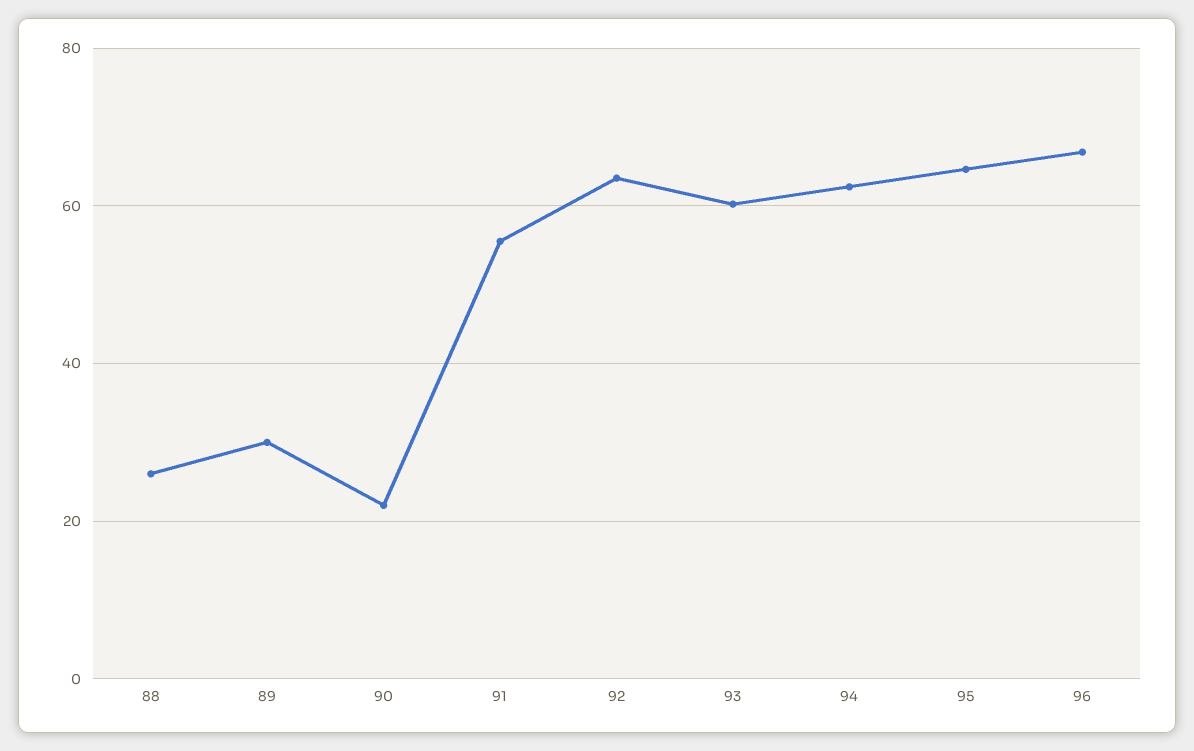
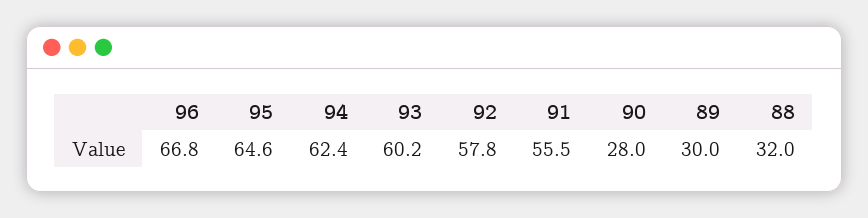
88: 26 -> 32
90: 22 -> 28
92: 64 -> 57.8

